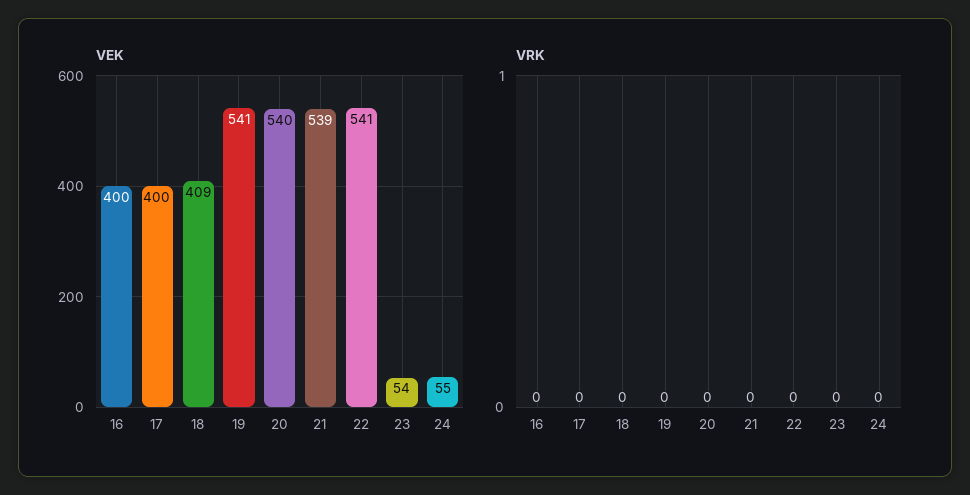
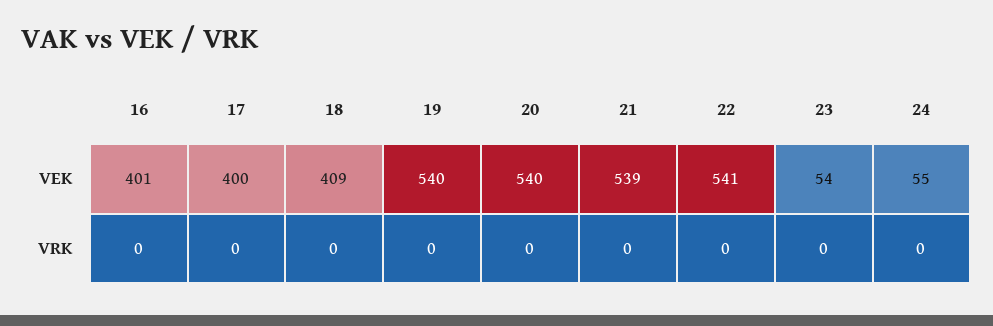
VEK, 16: 400 -> 401
VEK, 19: 541 -> 540

